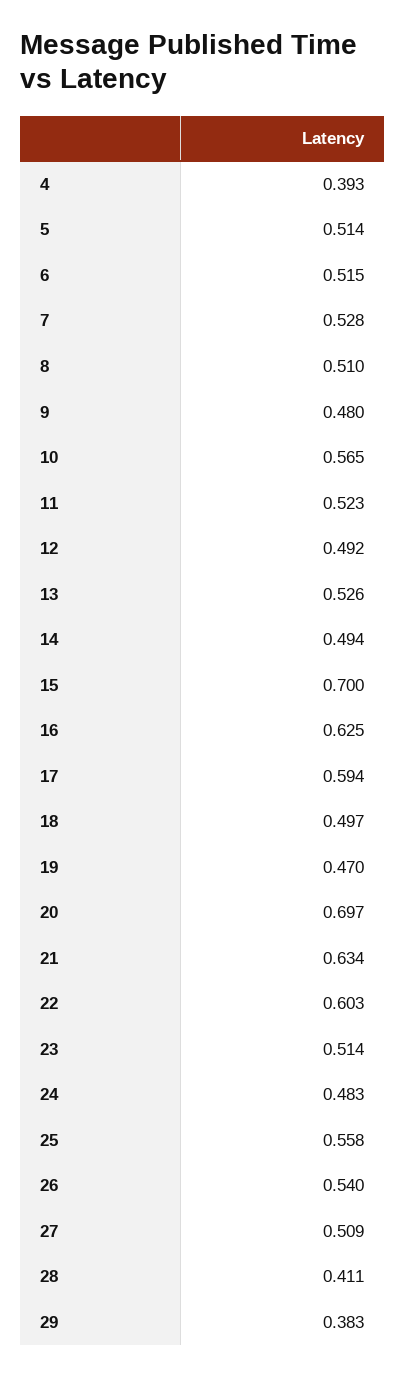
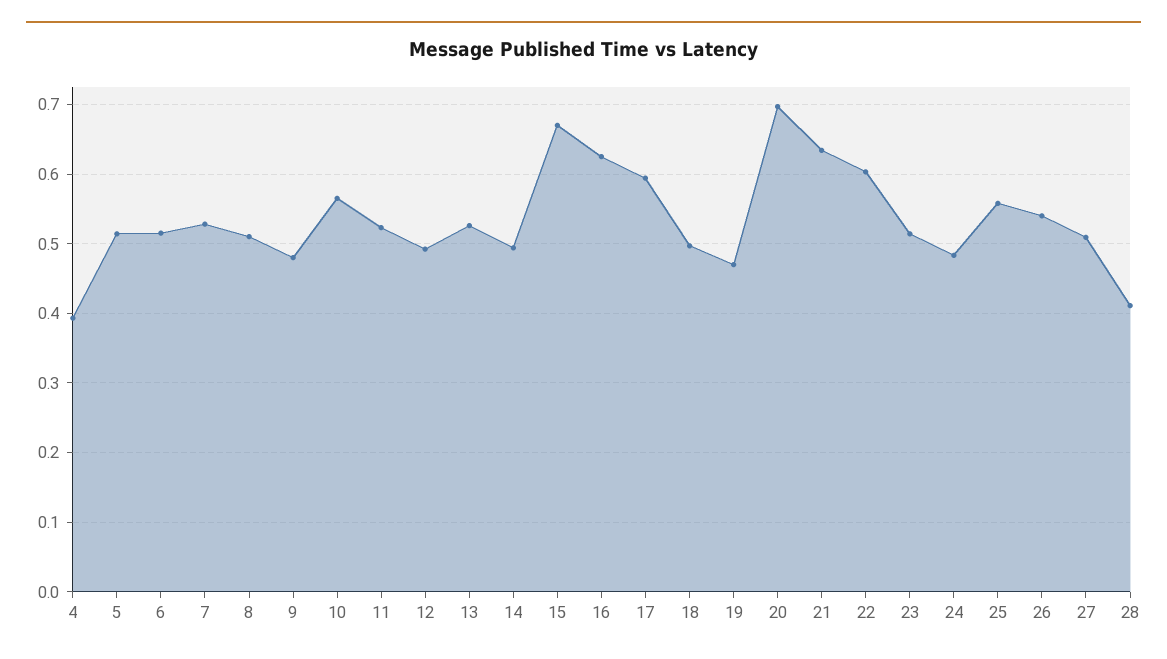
15: 0.7 -> 0.67
29: 0.383 -> none

